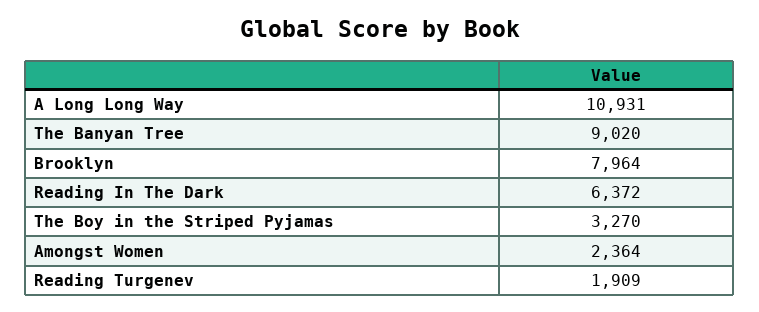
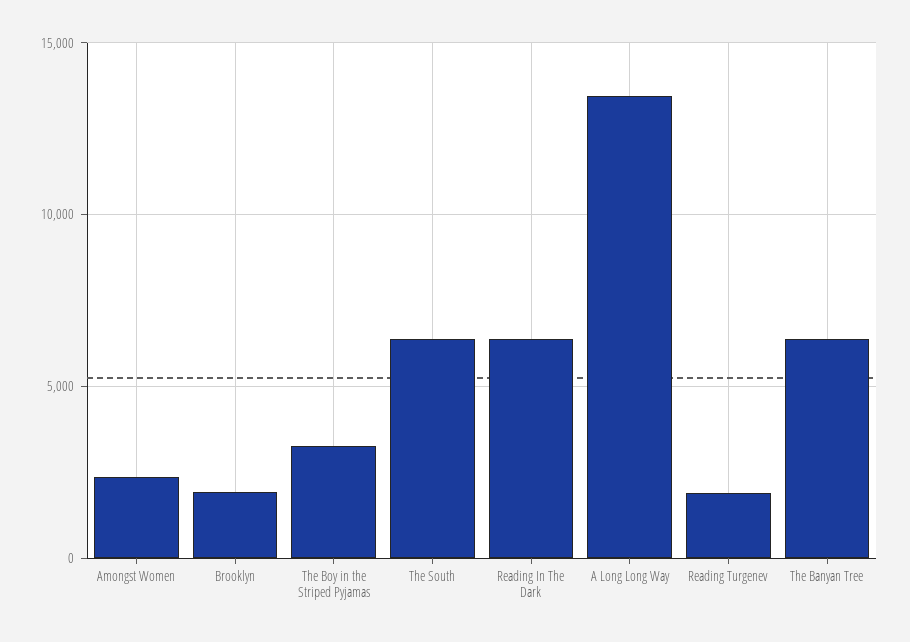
A Long Long Way: 10931 -> 13500
The Banyan Tree: 9020 -> 6500
Brooklyn: 7964 -> 2000
The South: none -> 6500

